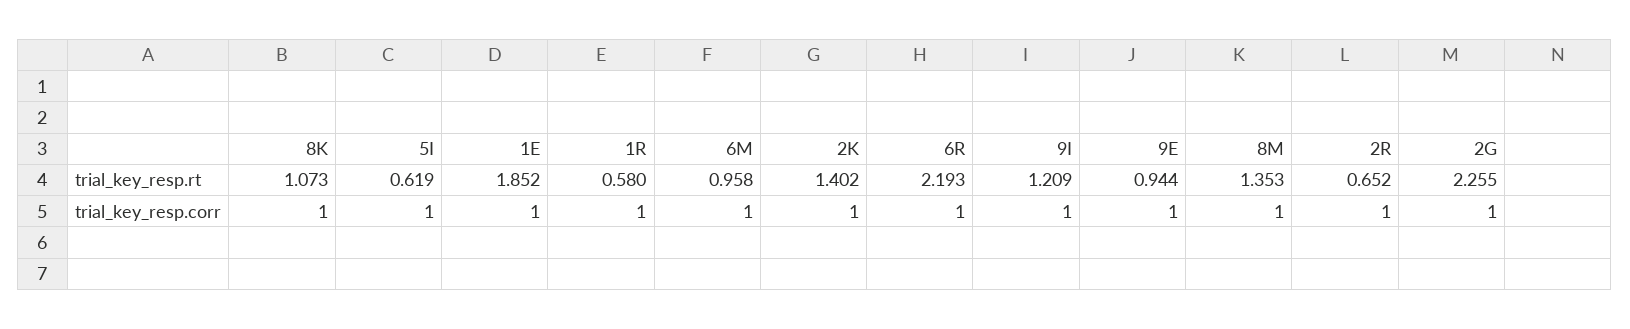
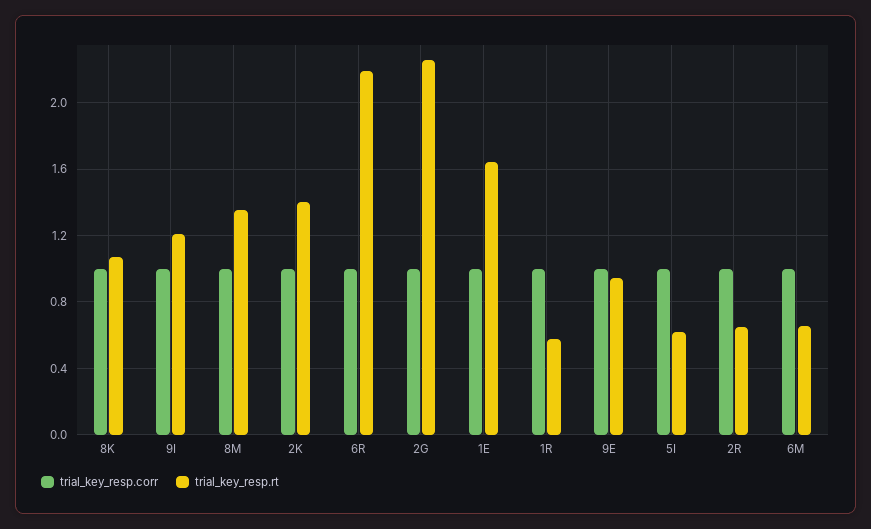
trial_key_resp.rt, 1E: 1.852 -> 1.65
trial_key_resp.rt, 6M: 0.958 -> 0.65

